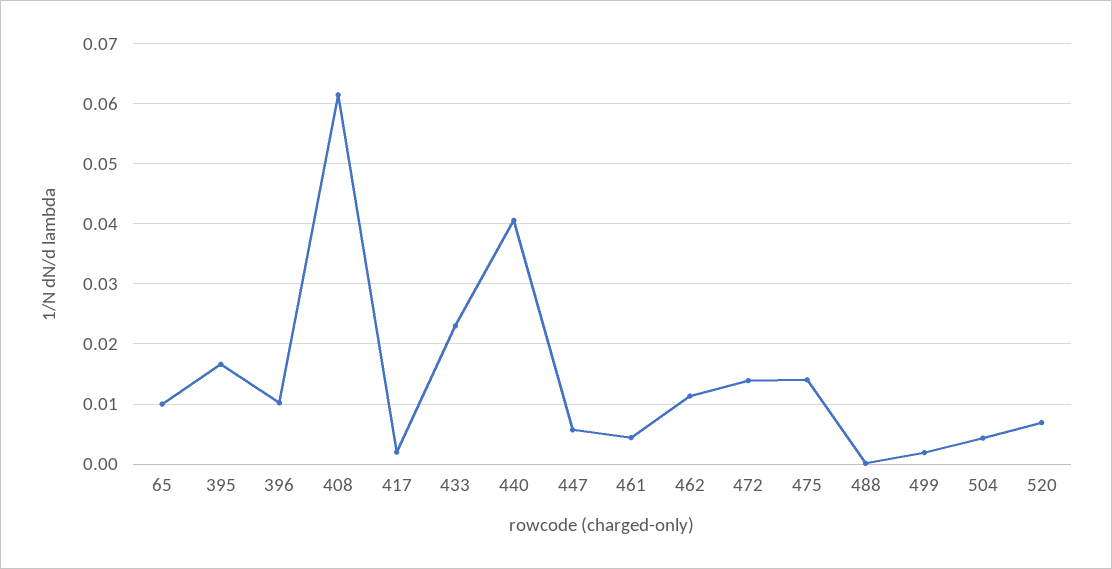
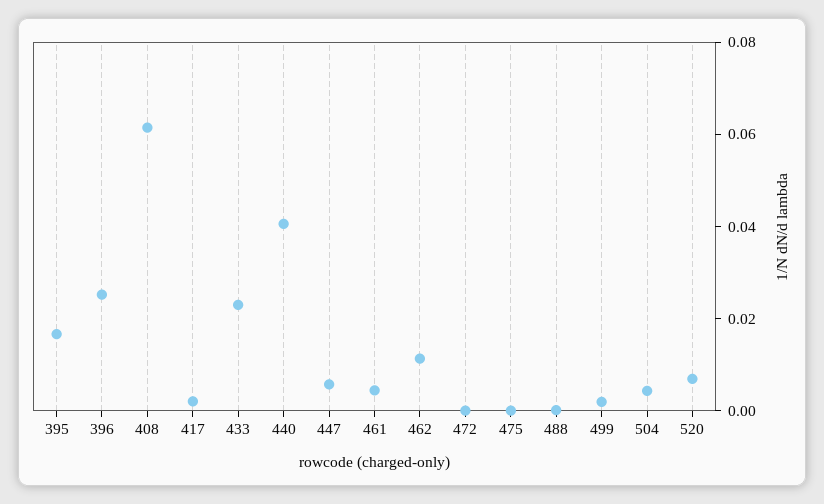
65: 0.01 -> none
396: 0.01 -> 0.025
472: 0.014 -> 0
475: 0.014 -> 0

